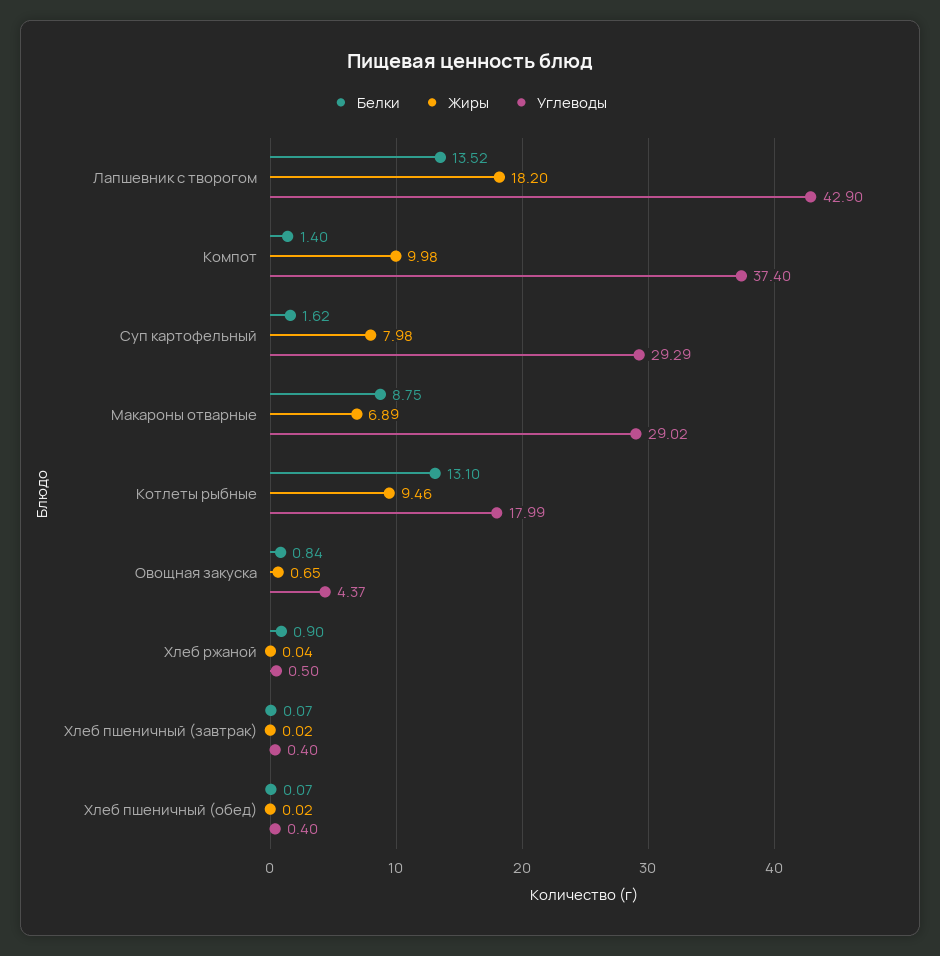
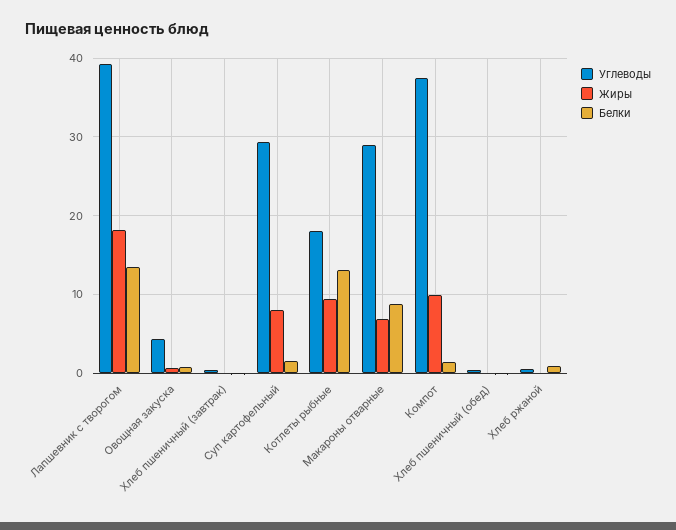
Углеводы, Лапшевник с творогом: 42.9 -> 39

